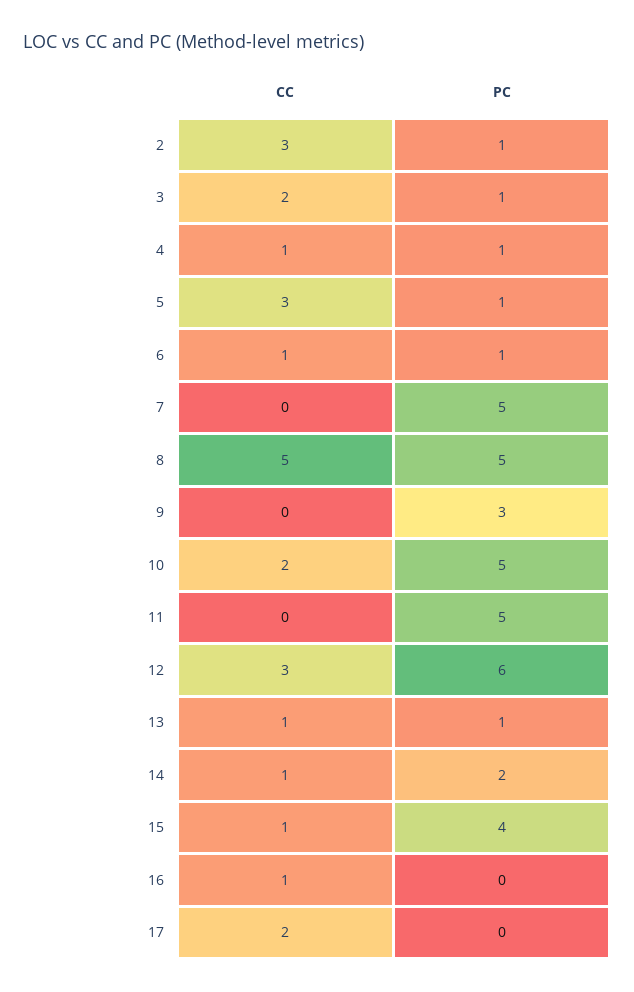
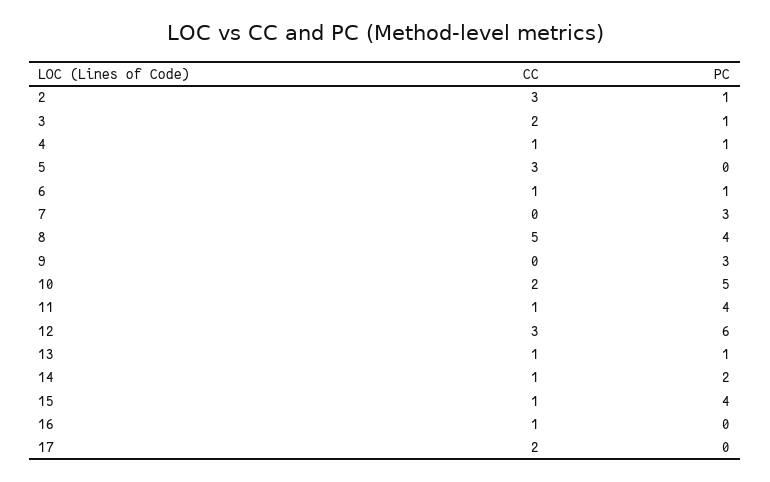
PC, 5: 1 -> 0
PC, 7: 5 -> 3
PC, 8: 5 -> 4
CC, 11: 0 -> 1
PC, 11: 5 -> 4

